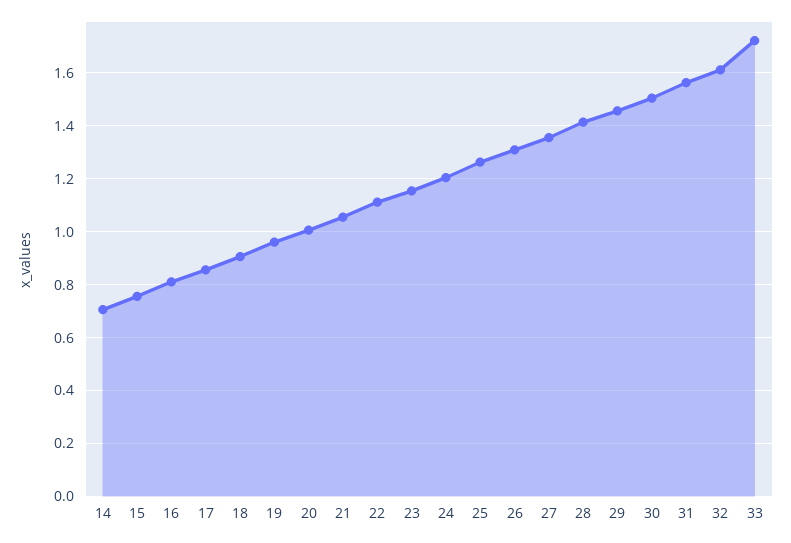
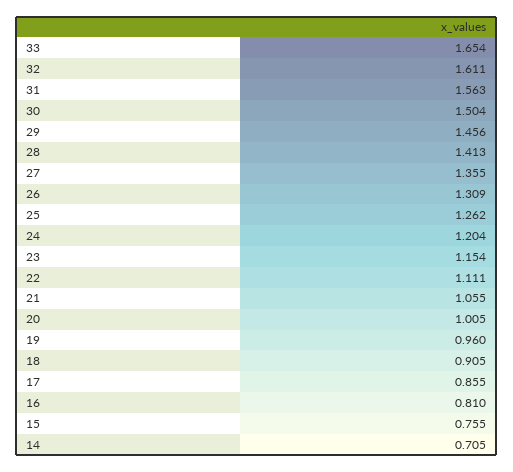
33: 1.725 -> 1.654

